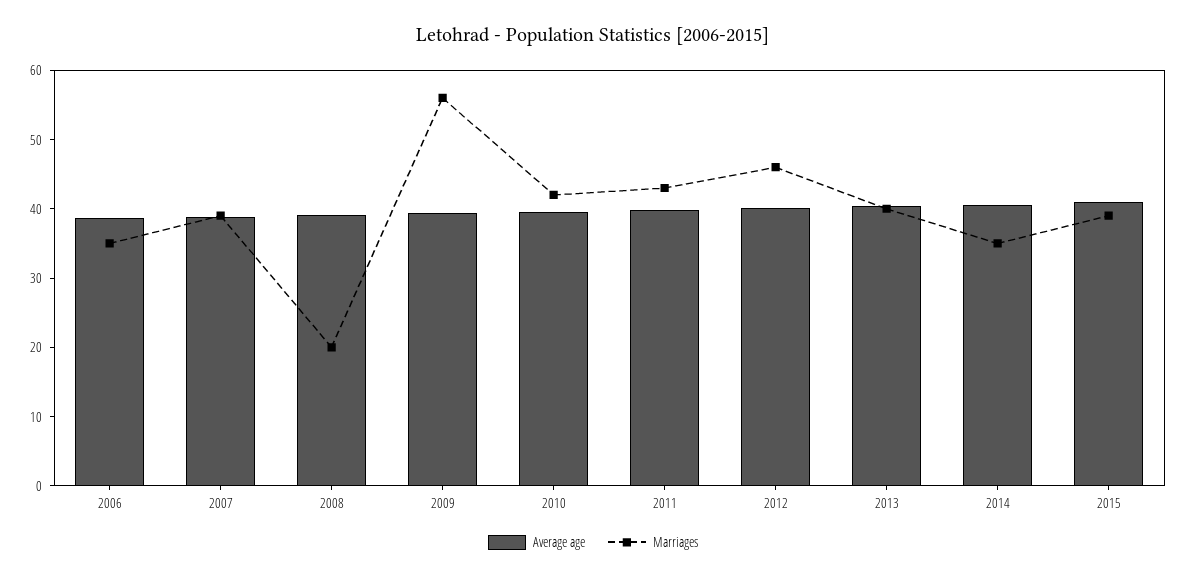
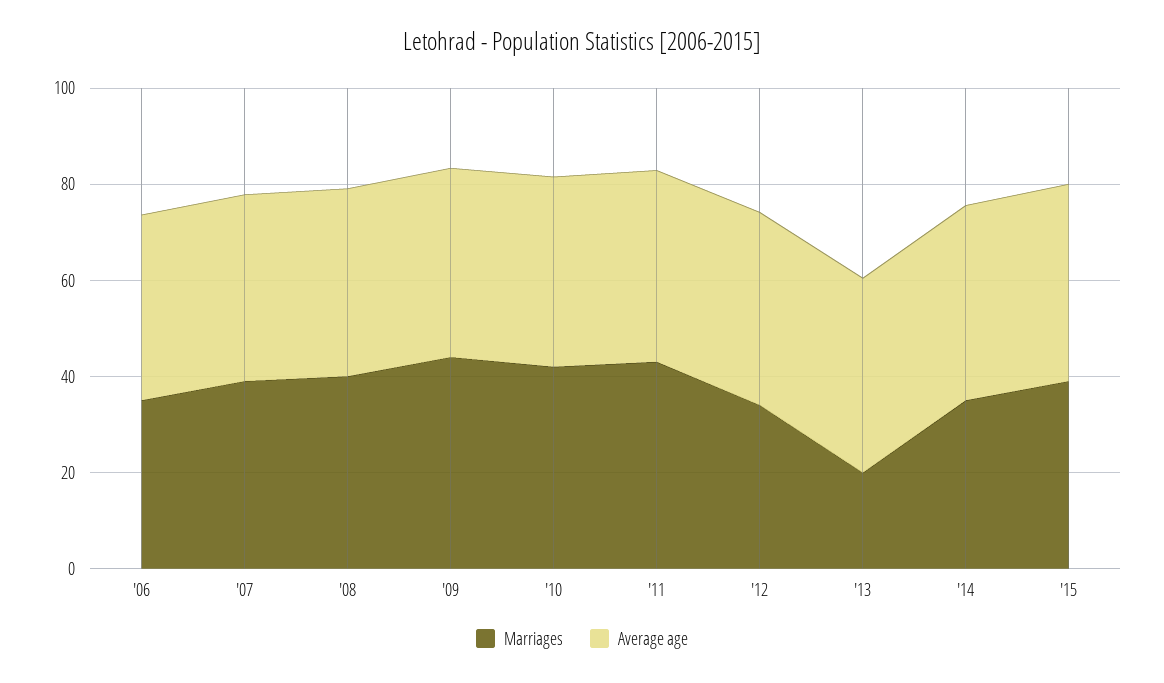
Marriages, 2008: 20 -> 40
Marriages, 2009: 56 -> 45
Marriages, 2012: 46 -> 35
Marriages, 2013: 40 -> 20

